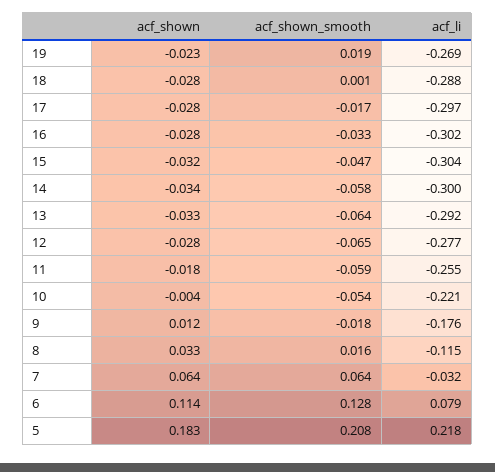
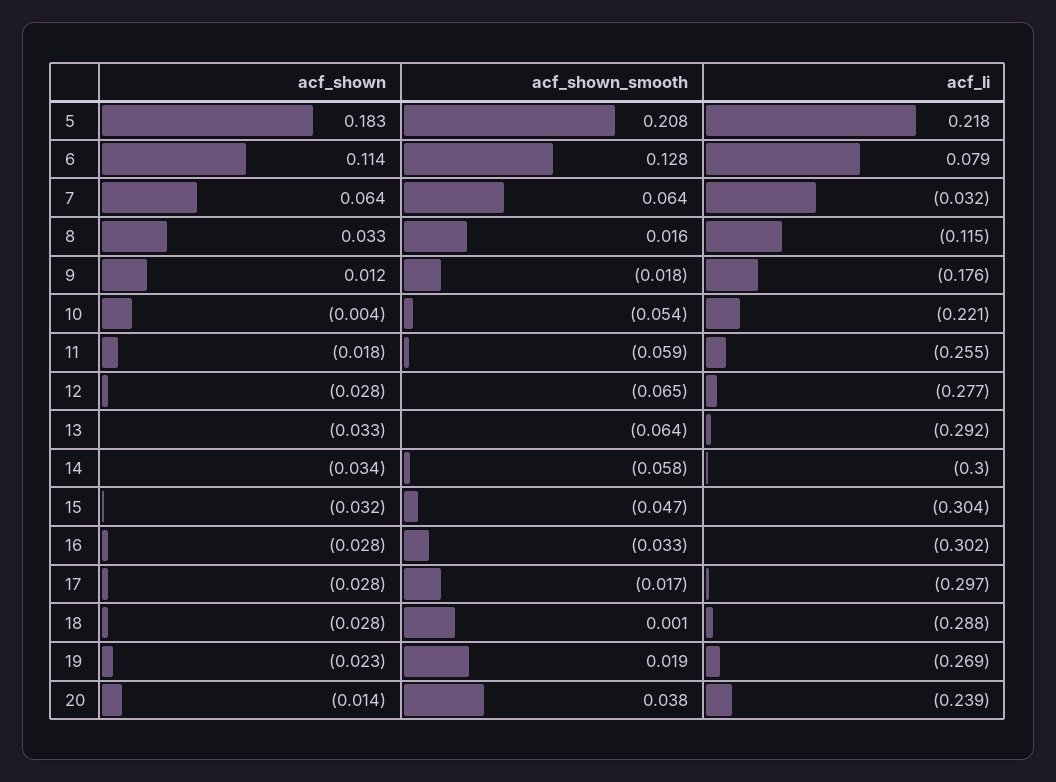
acf_shown, 20: none -> -0.014
acf_shown_smooth, 20: none -> 0.038
acf_li, 20: none -> -0.239

